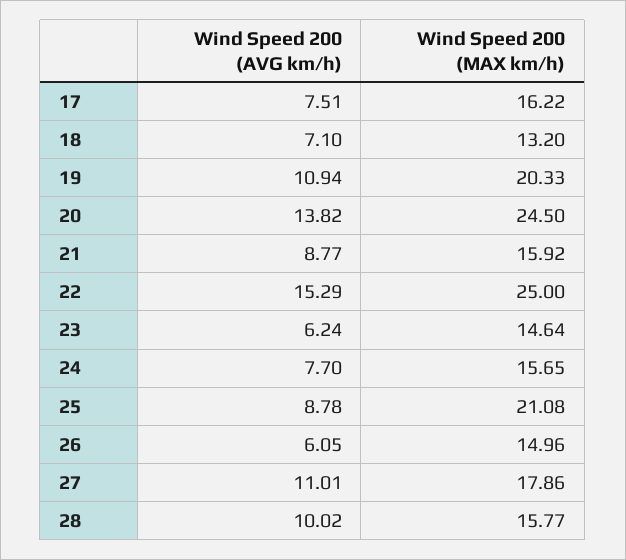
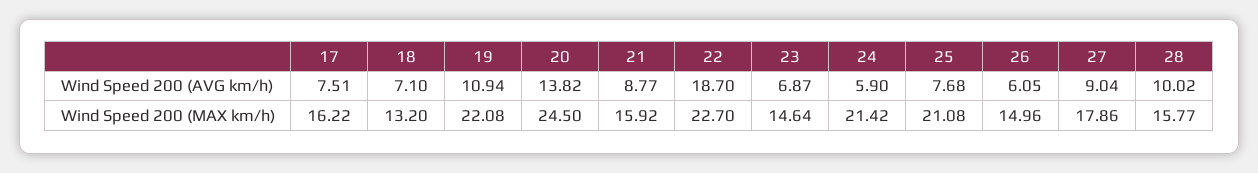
Wind Speed 200 (MAX km/h), 19: 20.33 -> 22.08
Wind Speed 200 (AVG km/h), 22: 15.29 -> 18.7
Wind Speed 200 (MAX km/h), 22: 25 -> 22.7
Wind Speed 200 (AVG km/h), 23: 6.24 -> 6.87
Wind Speed 200 (AVG km/h), 24: 7.7 -> 5.9
Wind Speed 200 (MAX km/h), 24: 15.65 -> 21.42
Wind Speed 200 (AVG km/h), 25: 8.78 -> 7.68
Wind Speed 200 (AVG km/h), 27: 11.01 -> 9.04

